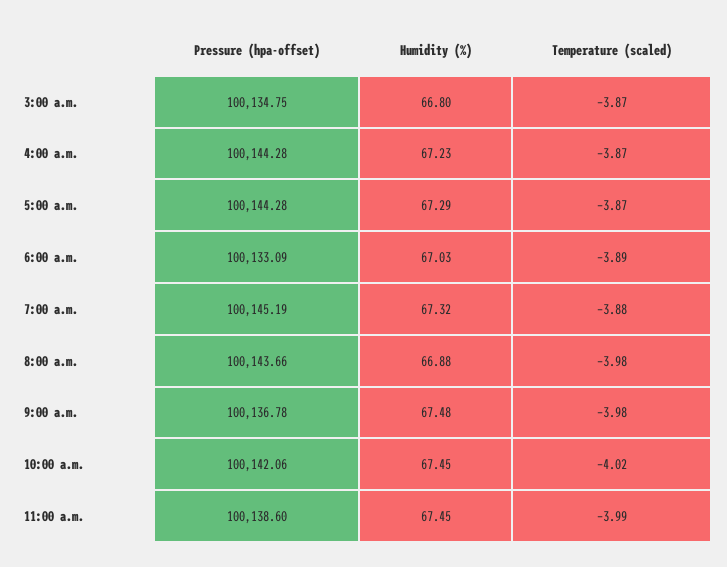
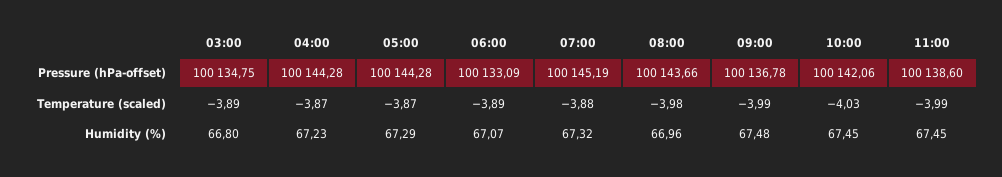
Temperature (scaled), 3:00 a.m.: -3.87 -> -3.89
Humidity (%), 6:00 a.m.: 67.03 -> 67.07
Humidity (%), 8:00 a.m.: 66.88 -> 66.96
Temperature (scaled), 9:00 a.m.: -3.98 -> -3.99
Temperature (scaled), 10:00 a.m.: -4.02 -> -4.03

